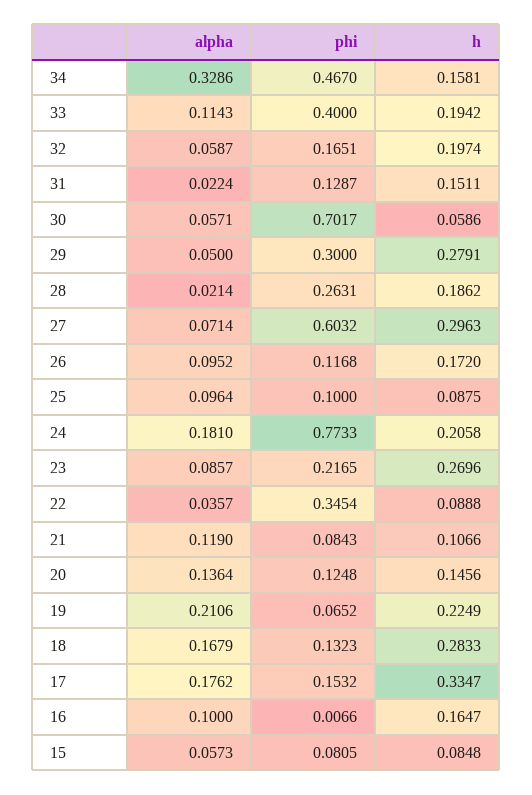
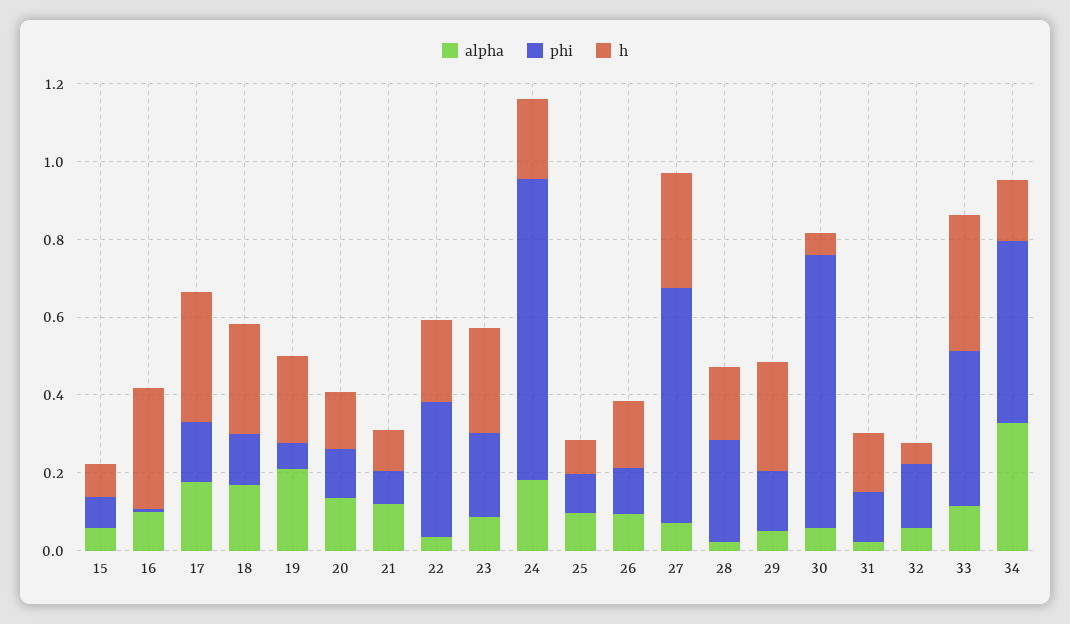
h, 33: 0.1942 -> 0.35
h, 32: 0.1974 -> 0.05
phi, 29: 0.3 -> 0.15
h, 22: 0.0888 -> 0.2
h, 16: 0.1647 -> 0.3

